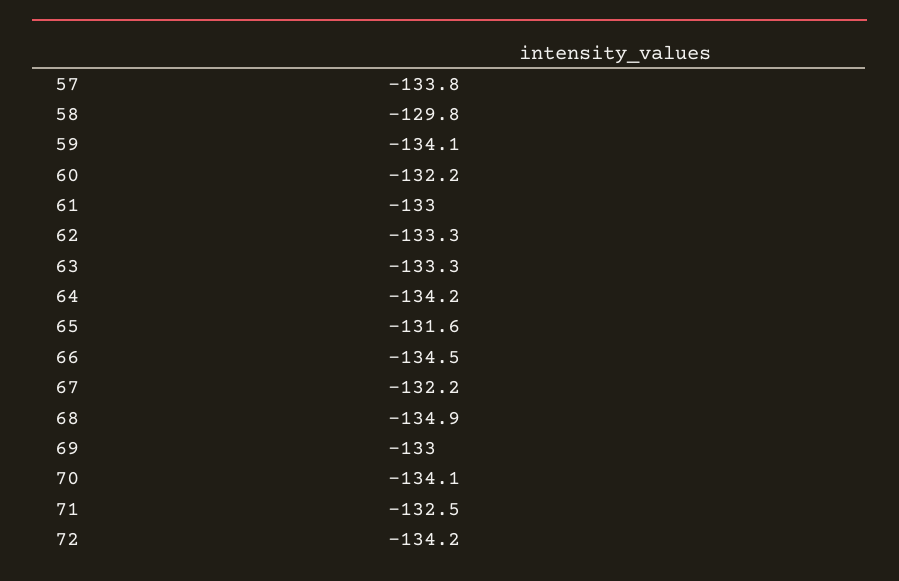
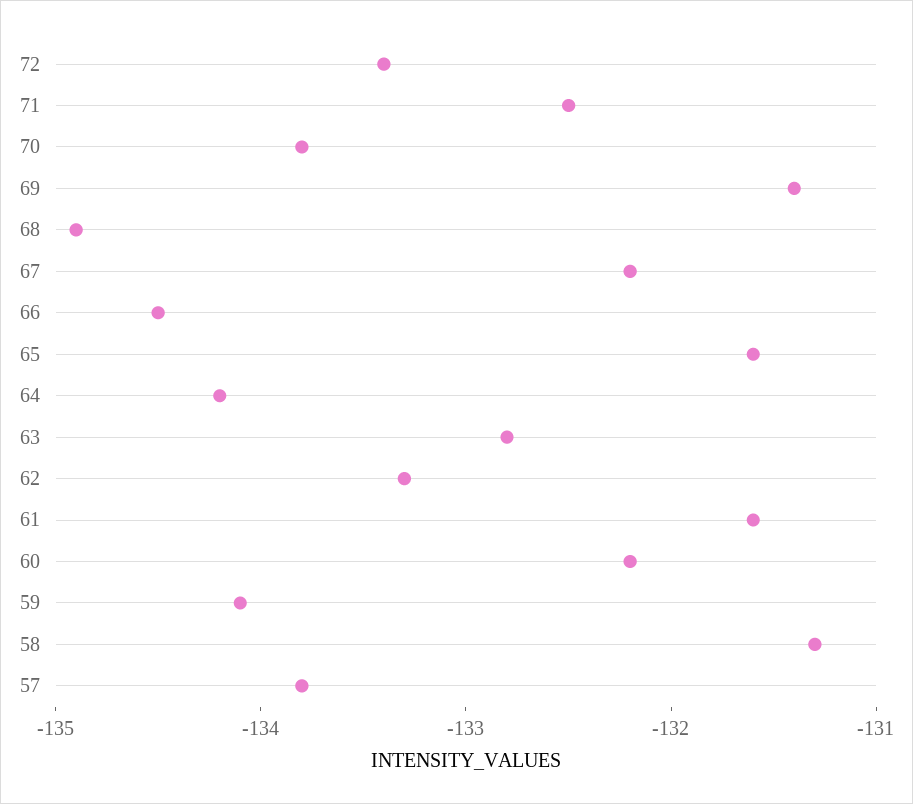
58: -129.8 -> -131.3
61: -133 -> -131.6
63: -133.3 -> -132.8
69: -133 -> -131.4
70: -134.1 -> -133.8
72: -134.2 -> -133.4

